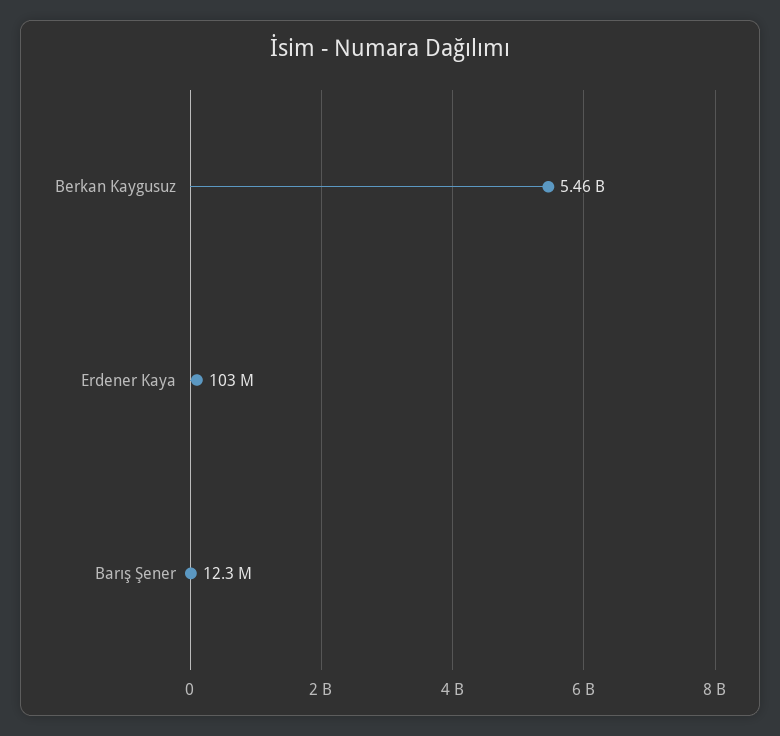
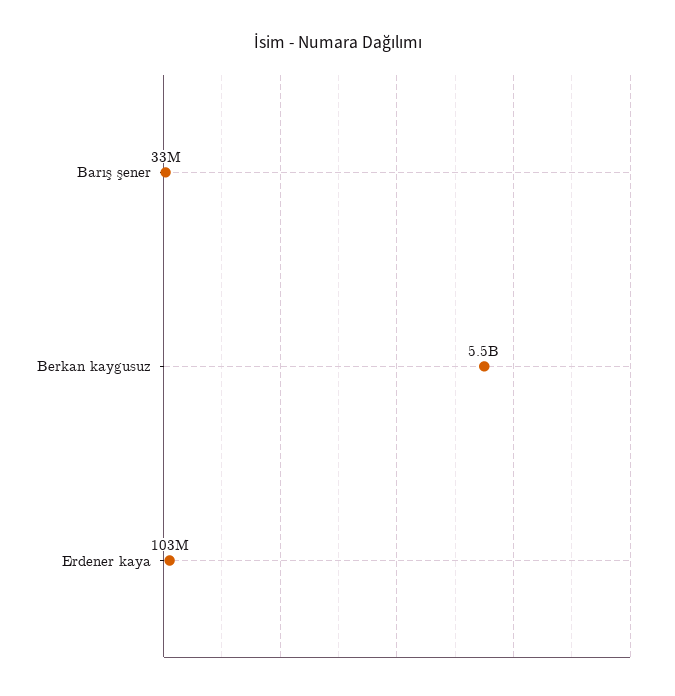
Barış Şener: 12300000 -> 33000000

